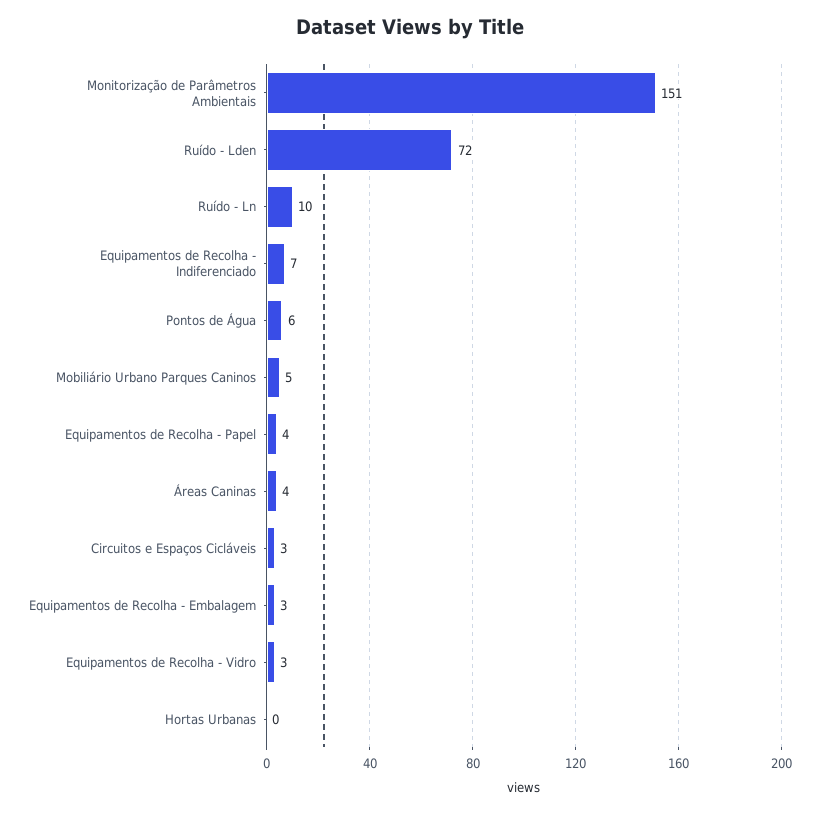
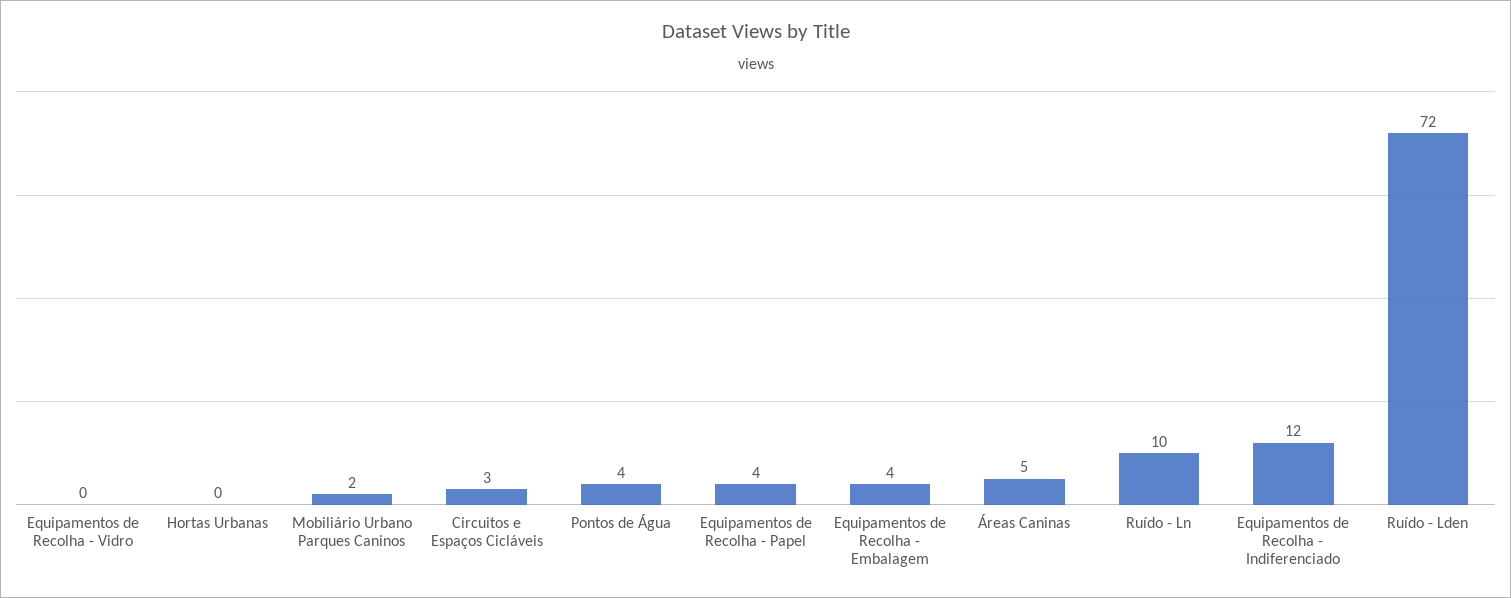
Monitorização de Parâmetros Ambientais: 151 -> none
Equipamentos de Recolha - Indiferenciado: 7 -> 12
Pontos de Água: 6 -> 4
Mobiliário Urbano Parques Caninos: 5 -> 2
Áreas Caninas: 4 -> 5
Equipamentos de Recolha - Embalagem: 3 -> 4
Equipamentos de Recolha - Vidro: 3 -> 0

